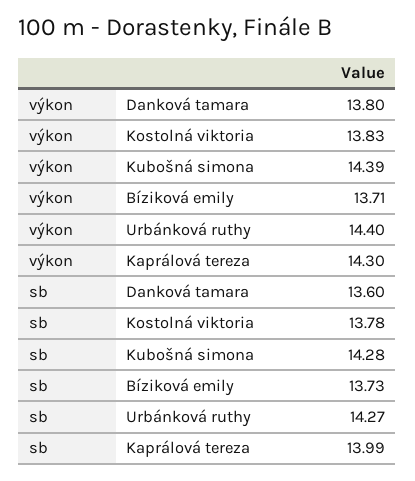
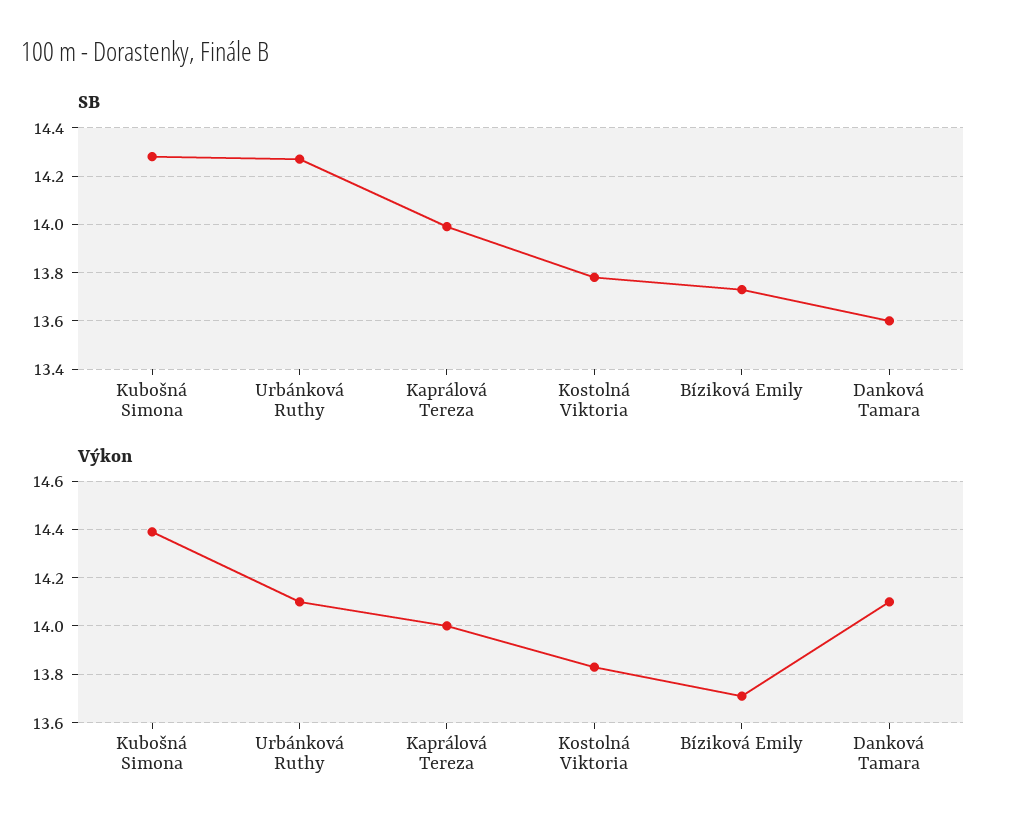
výkon, Danková tamara: 13.8 -> 14.1
výkon, Urbánková ruthy: 14.4 -> 14.1
výkon, Kaprálová tereza: 14.3 -> 14

